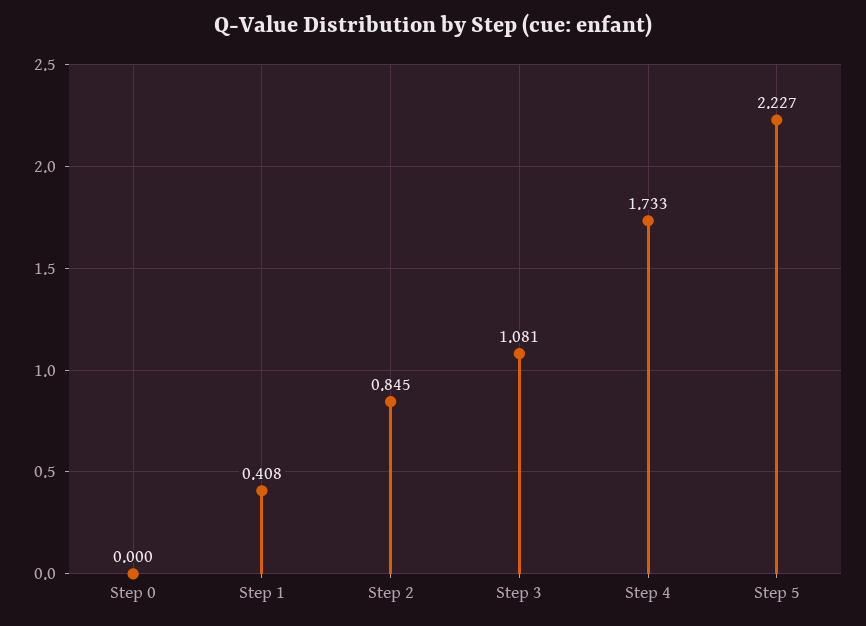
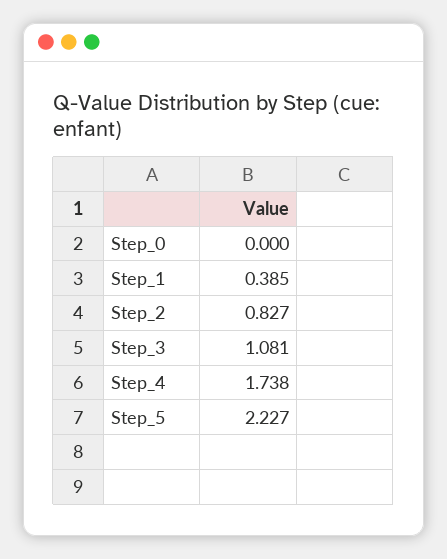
Step 1: 0.408 -> 0.385
Step 2: 0.845 -> 0.827
Step 4: 1.733 -> 1.738

